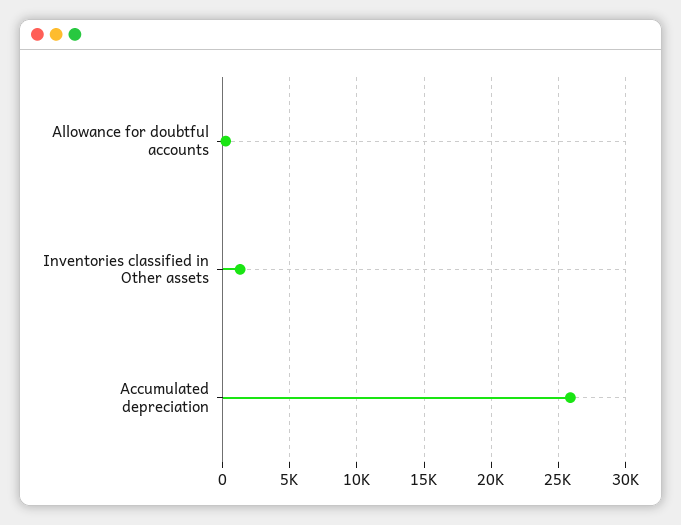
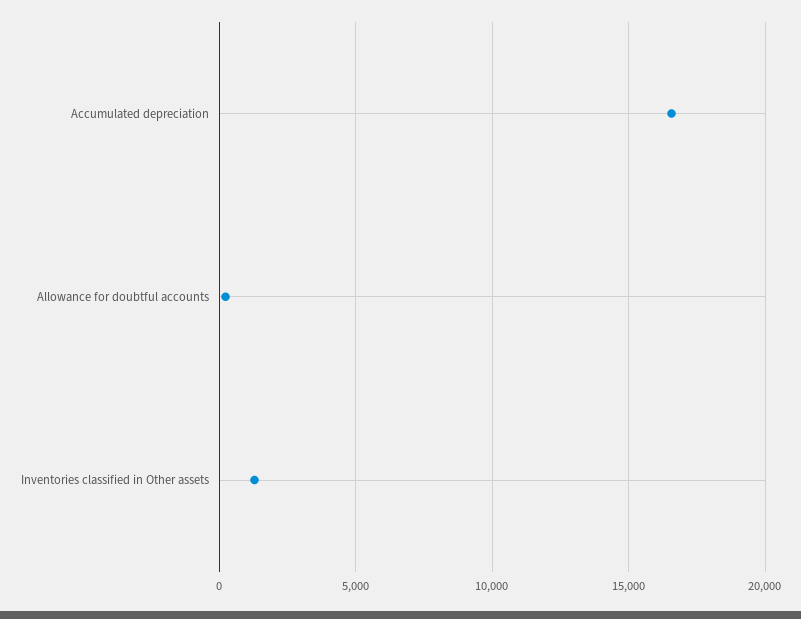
Accumulated depreciation: 26000 -> 16500

